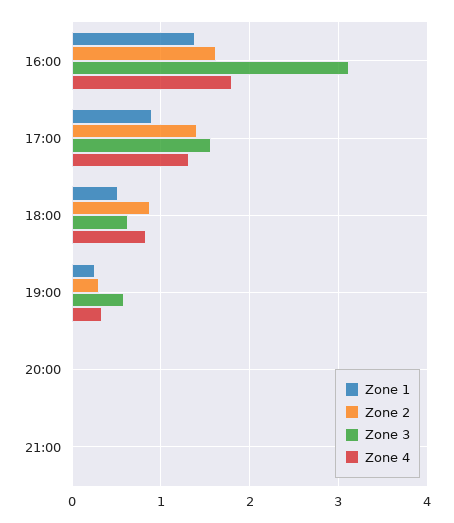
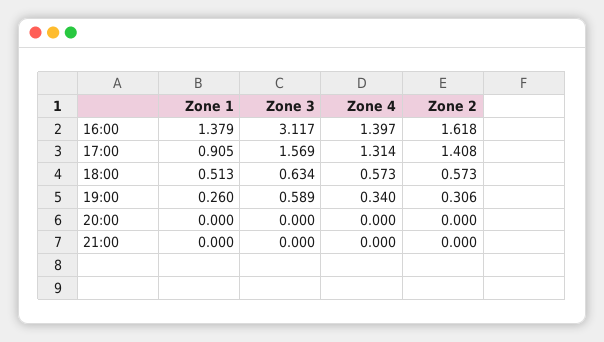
Zone 4, 16:00: 1.8 -> 1.397
Zone 2, 18:00: 0.9 -> 0.573
Zone 4, 18:00: 0.8 -> 0.573

